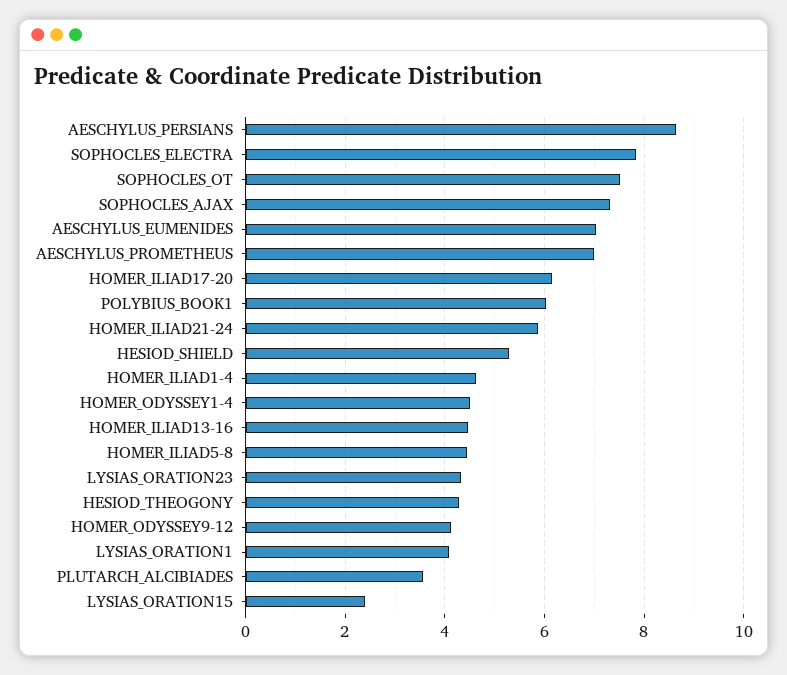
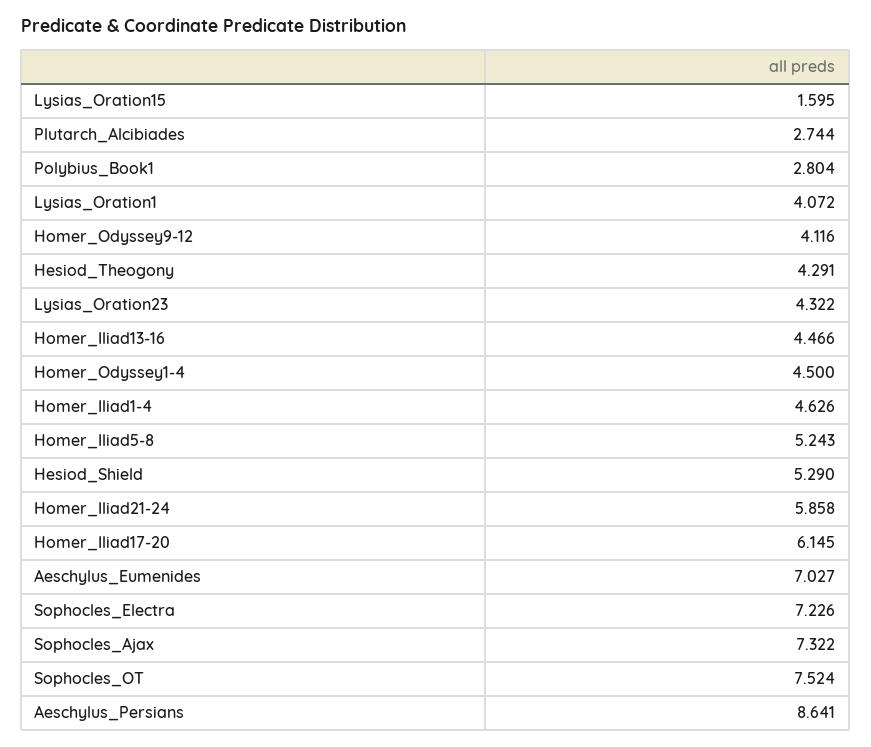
SOPHOCLES_ELECTRA: 7.8 -> 7.226
AESCHYLUS_PROMETHEUS: 7 -> none
POLYBIUS_BOOK1: 6 -> 2.804
HOMER_ILIAD5-8: 4.4 -> 5.243
PLUTARCH_ALCIBIADES: 3.6 -> 2.744
LYSIAS_ORATION15: 2.4 -> 1.595

